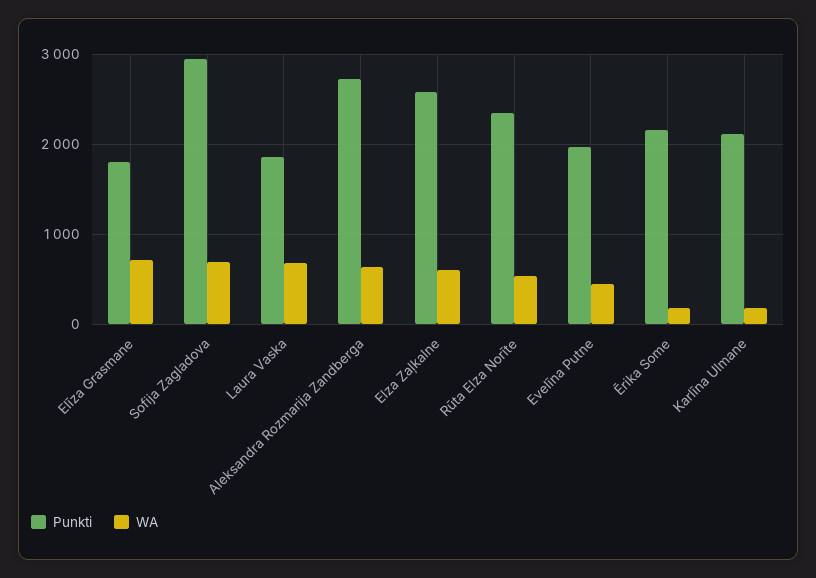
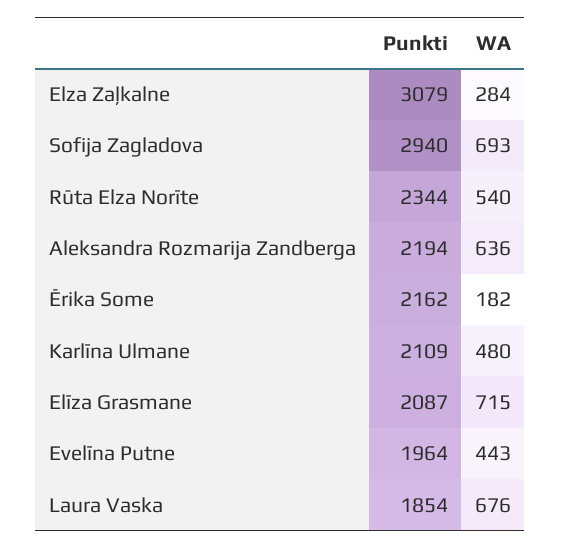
Punkti, Elīza Grasmane: 1800 -> 2087
Punkti, Aleksandra Rozmarija Zandberga: 2700 -> 2194
Punkti, Elza Zaļkalne: 2600 -> 3079
WA, Elza Zaļkalne: 600 -> 284
WA, Karlīna Ulmane: 200 -> 480

